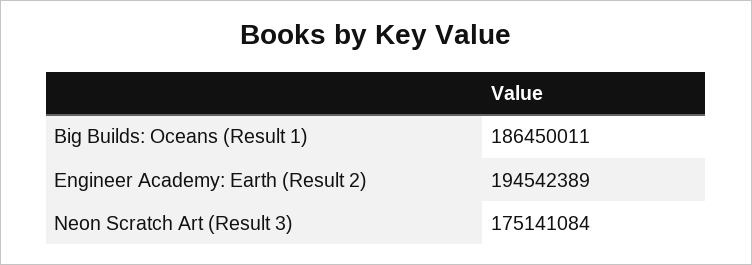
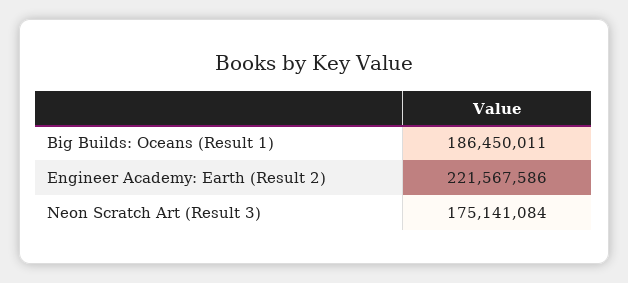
Engineer Academy: Earth (Result 2): 194542389 -> 221567586

